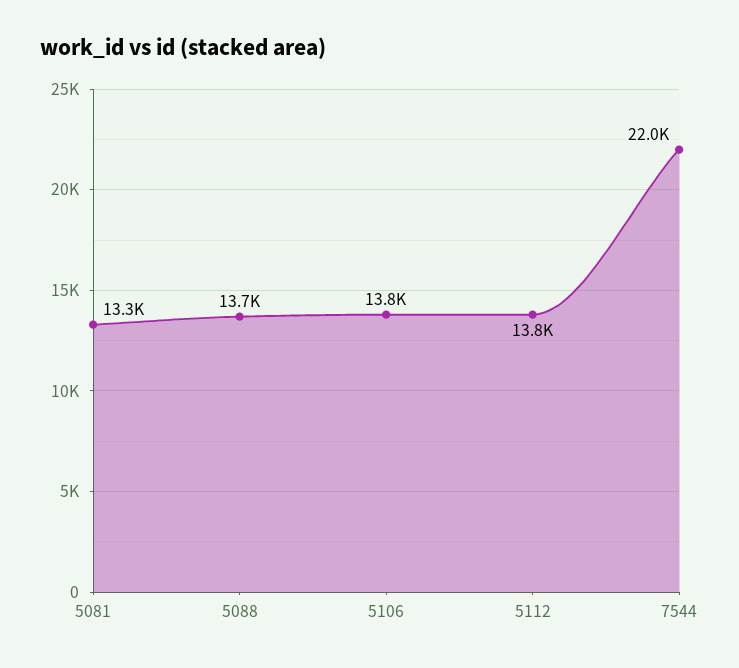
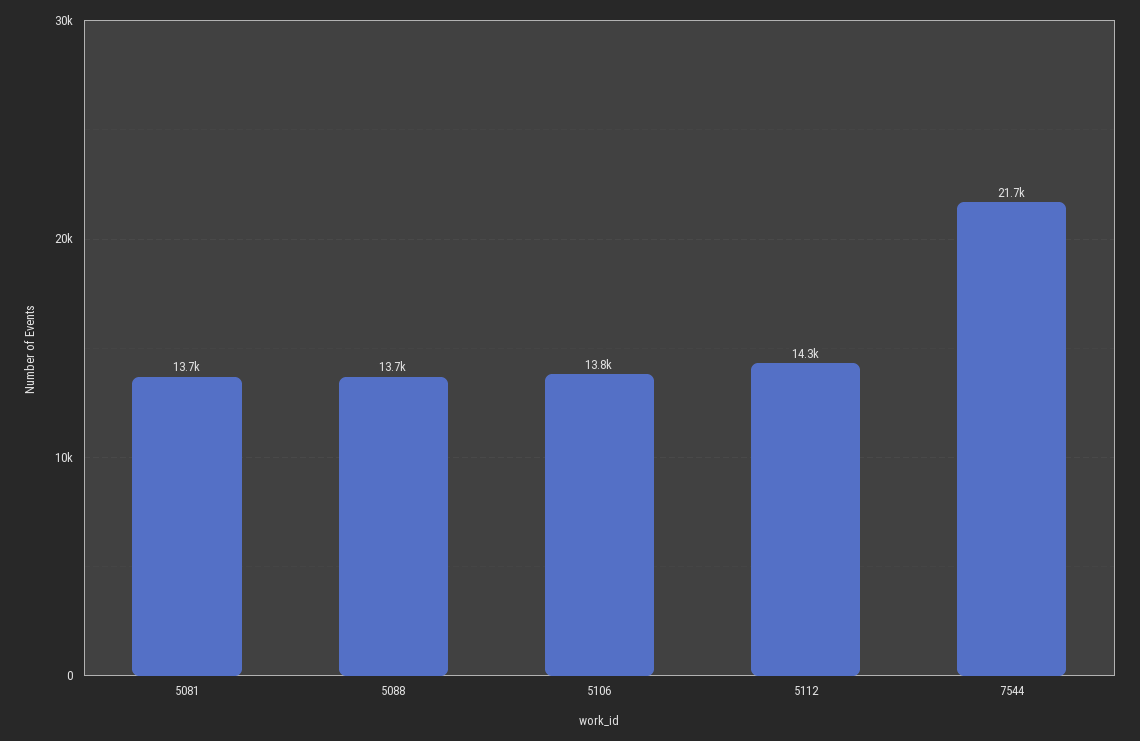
5081: 13300 -> 13700
5112: 13800 -> 14300
7544: 22000 -> 21700

